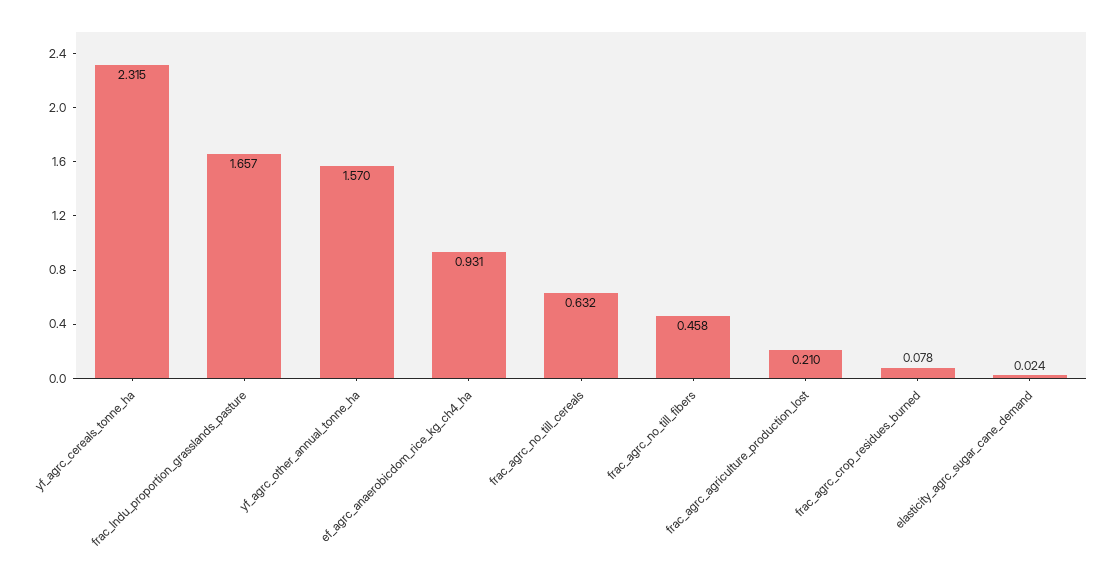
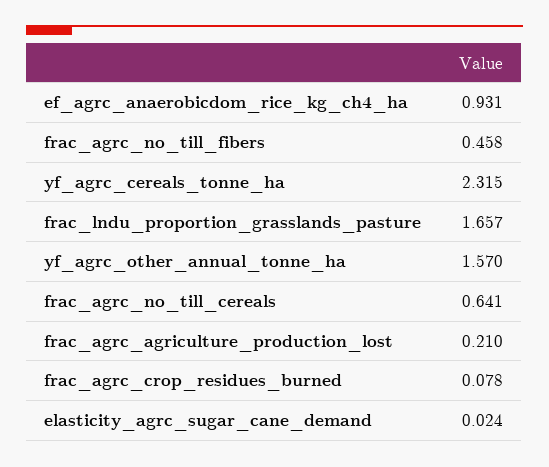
frac_agrc_no_till_cereals: 0.632 -> 0.641

